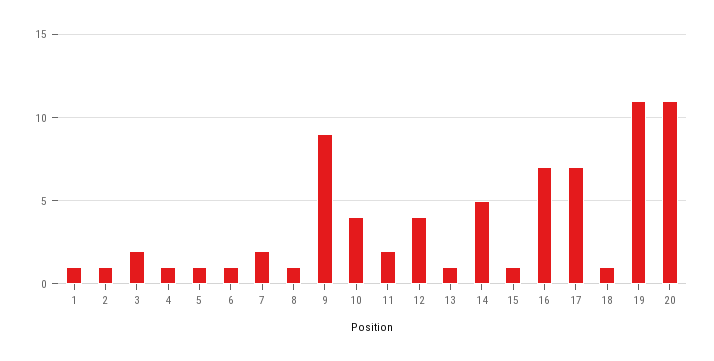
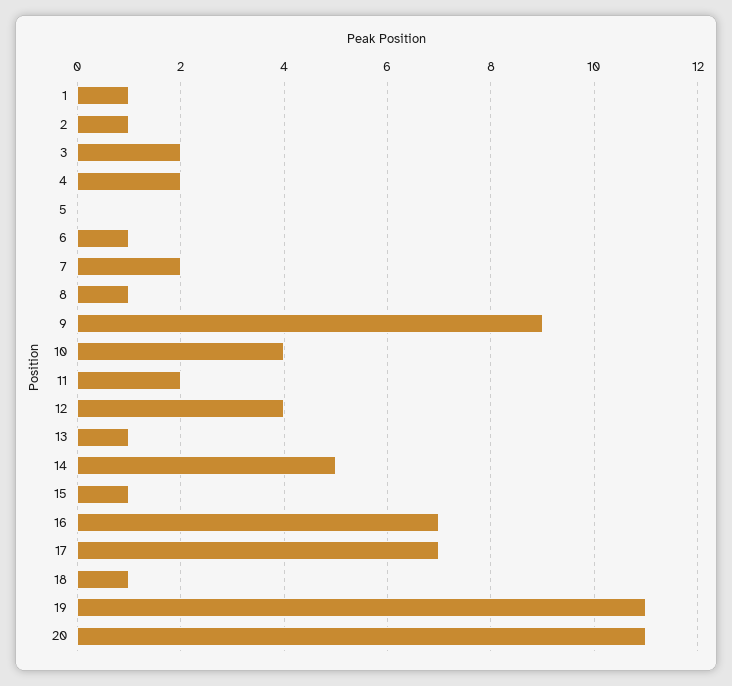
4: 1 -> 2
5: 1 -> 0

